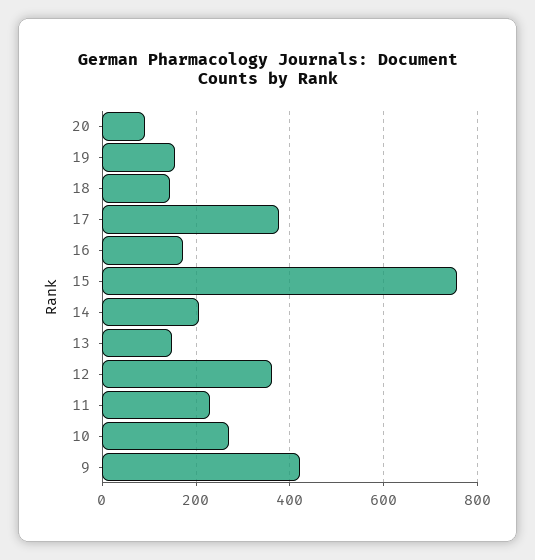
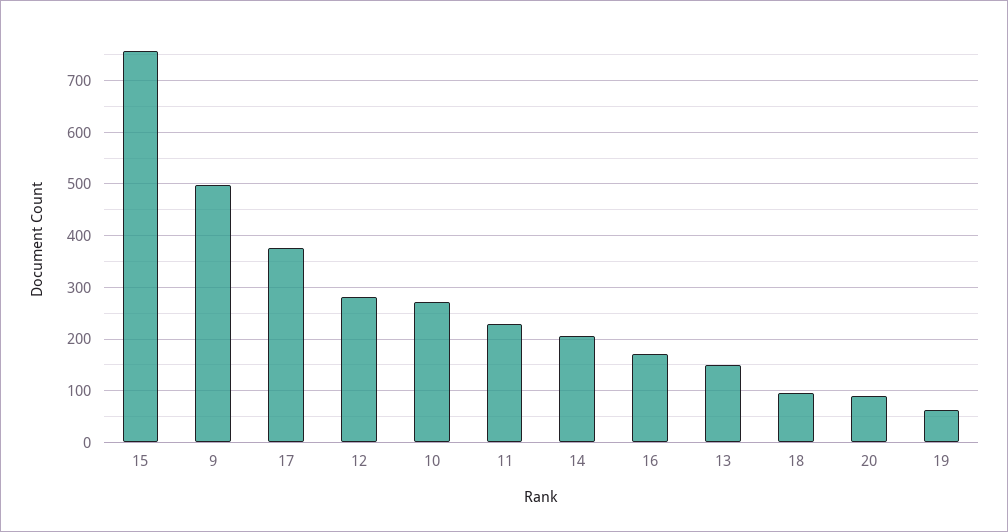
19: 160 -> 60
18: 140 -> 100
12: 360 -> 280
9: 420 -> 500

